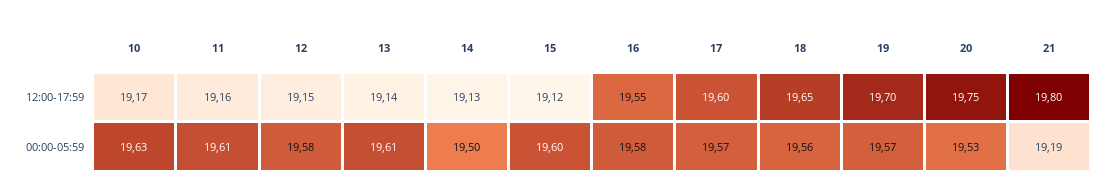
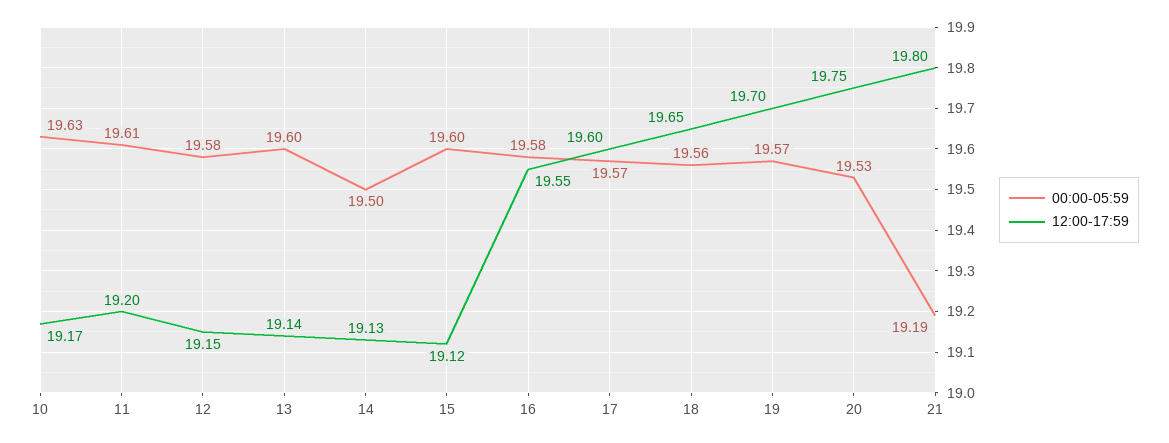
12:00-17:59, 11: 19.16 -> 19.2
00:00-05:59, 13: 19.61 -> 19.6

